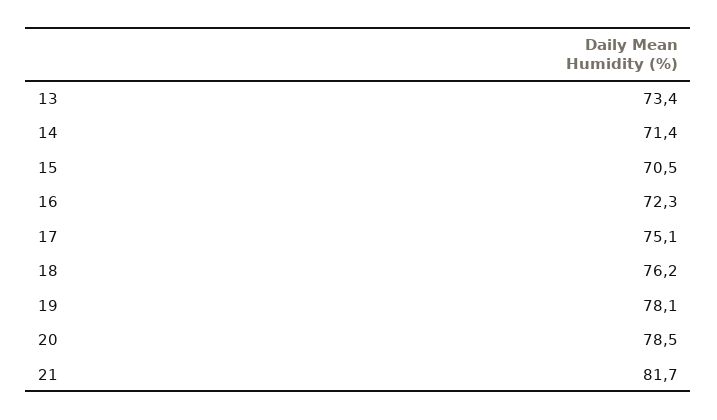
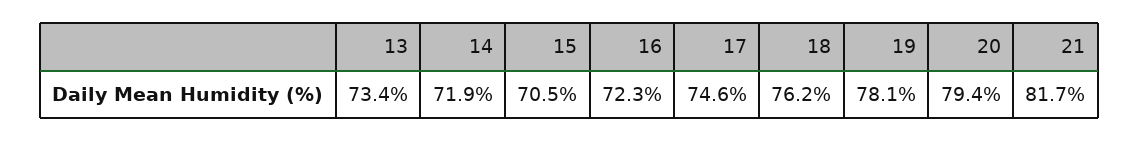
14: 71.4 -> 71.9
17: 75.1 -> 74.6
20: 78.5 -> 79.4

